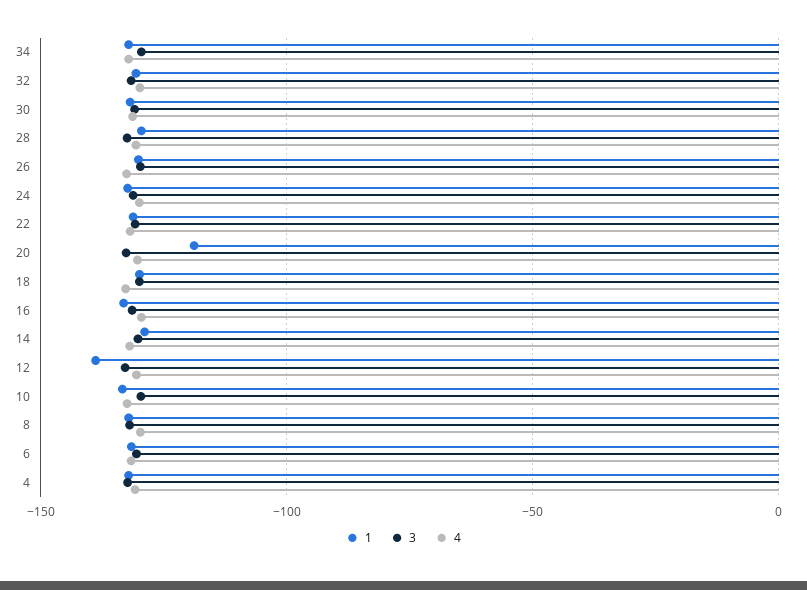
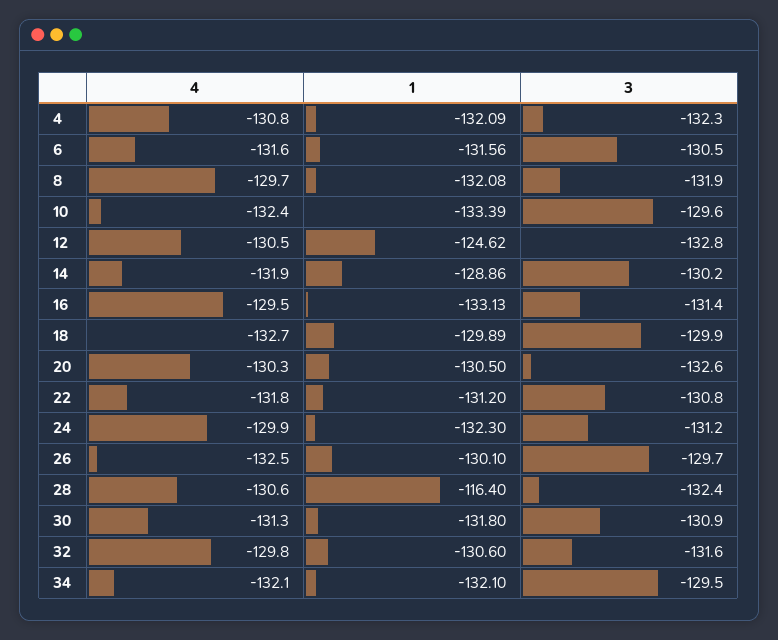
1, 28: -130 -> -116.4
1, 20: -120 -> -130.5
1, 12: -140 -> -124.62

